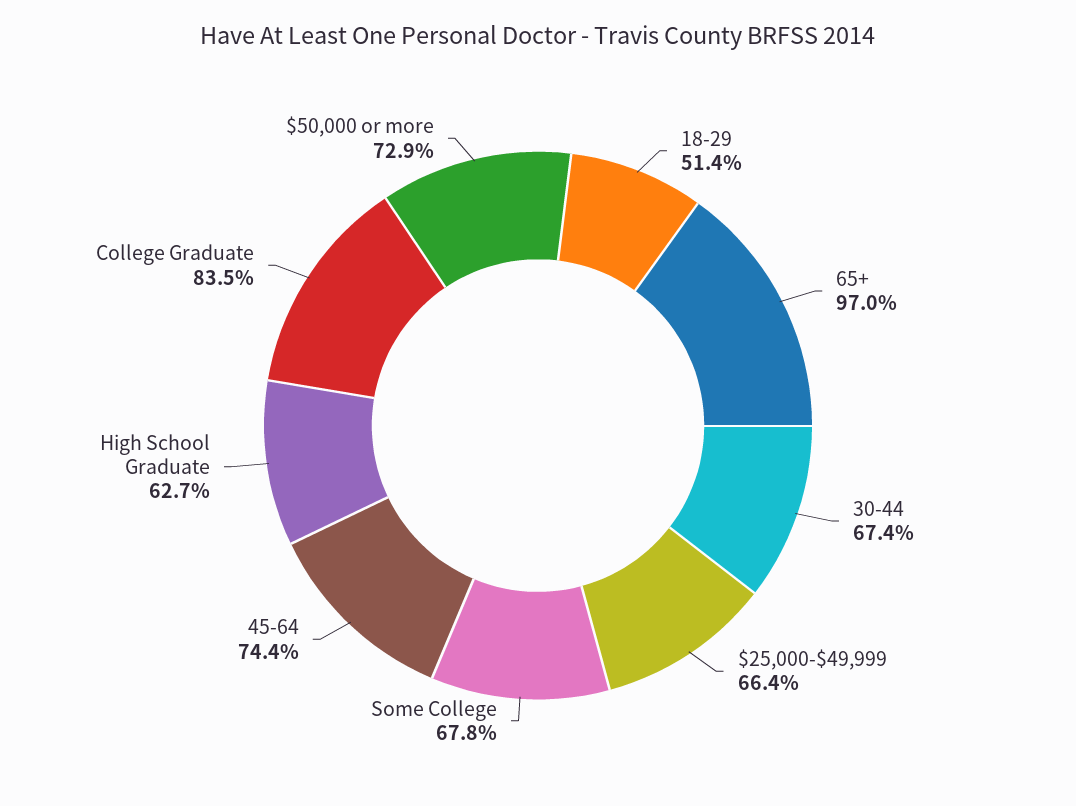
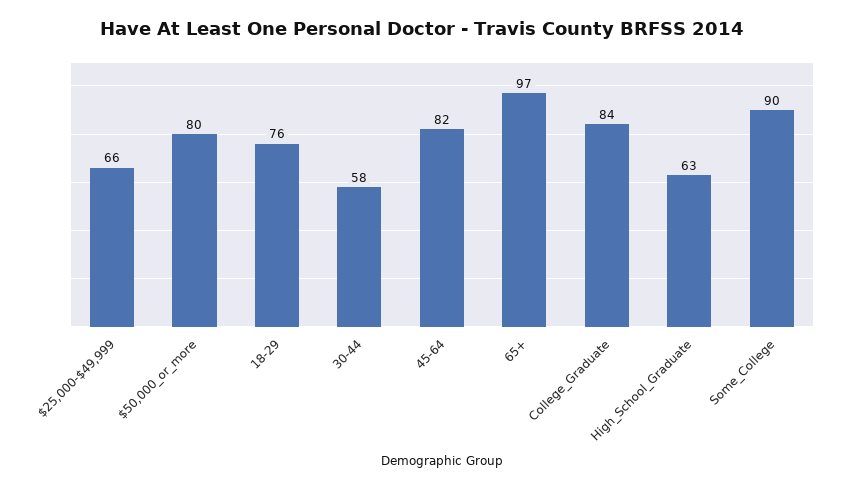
18-29: 51.4 -> 76
30-44: 67.4 -> 58
Some College: 67.8 -> 90
45-64: 74.4 -> 82
$50,000 or more: 72.9 -> 80

